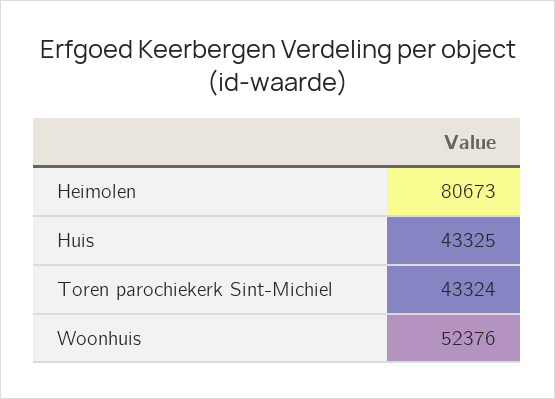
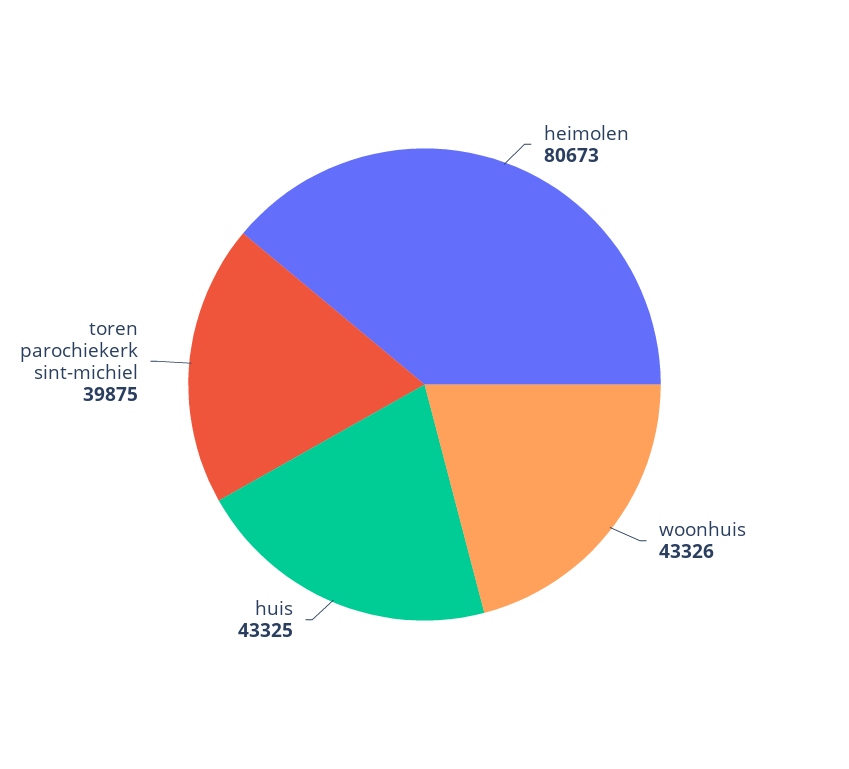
Toren parochiekerk Sint-Michiel: 43324 -> 39875
Woonhuis: 52376 -> 43326

